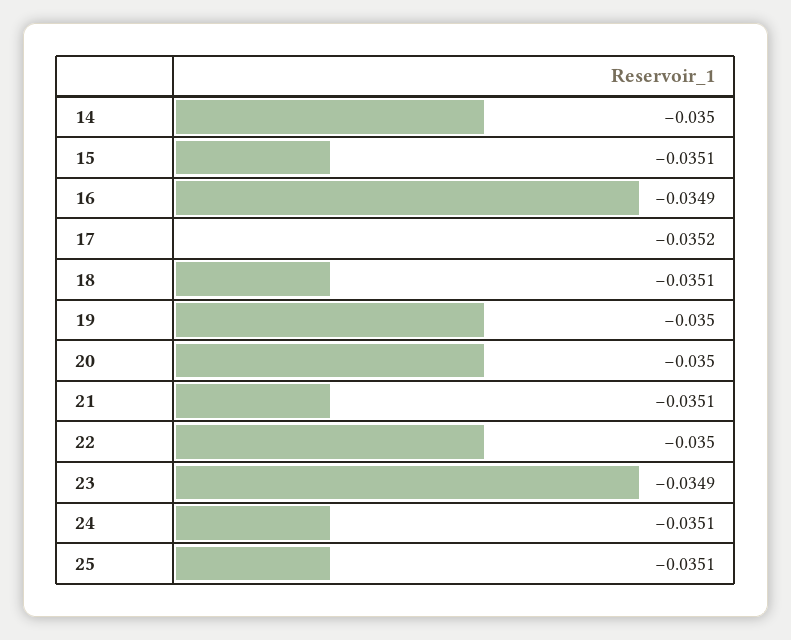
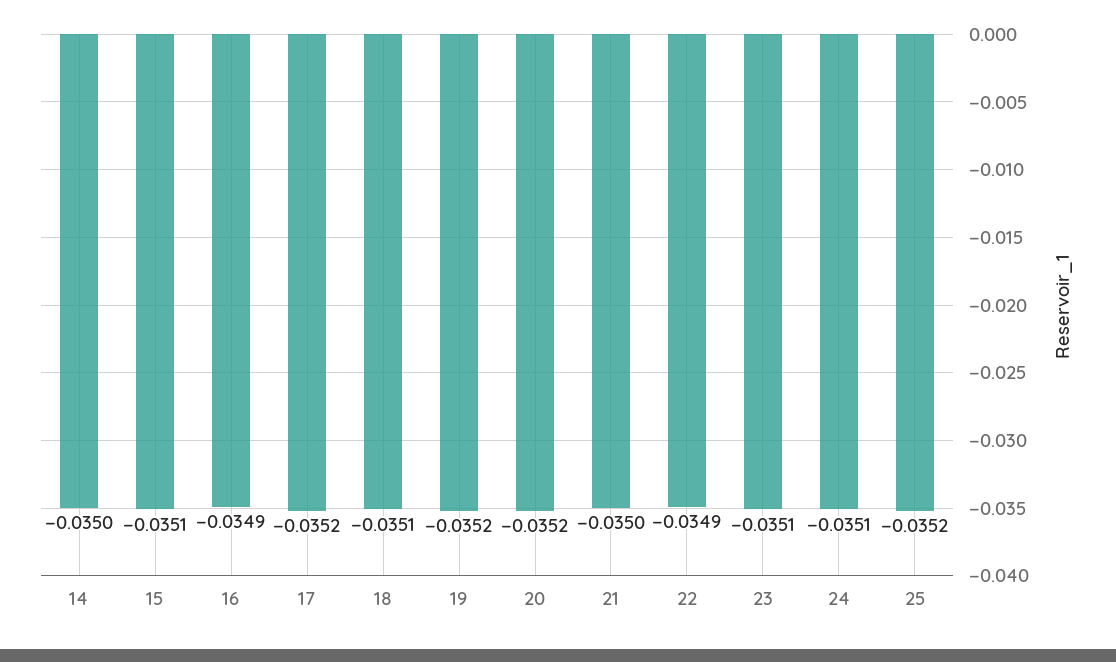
19: -0.035 -> -0.0352
20: -0.035 -> -0.0352
21: -0.0351 -> -0.035
22: -0.035 -> -0.0349
23: -0.0349 -> -0.0351
25: -0.0351 -> -0.0352

